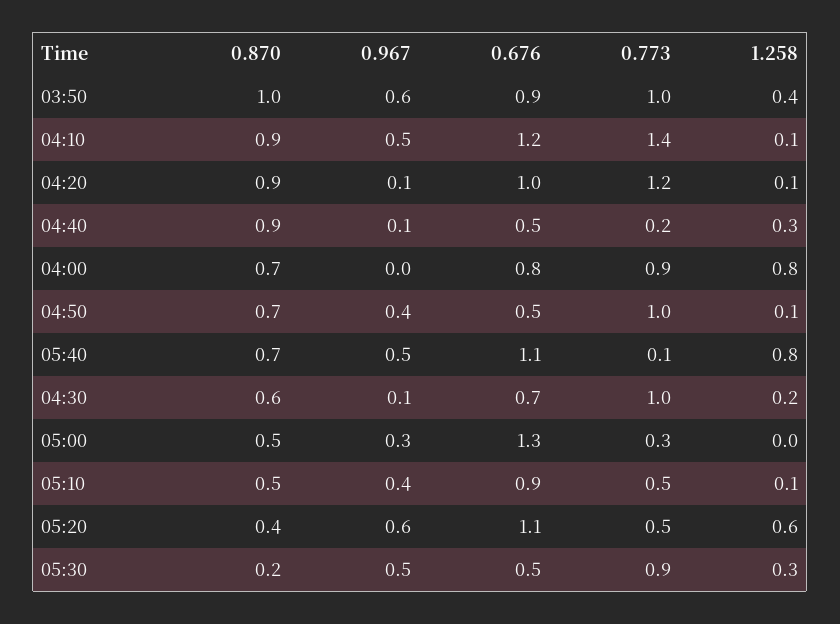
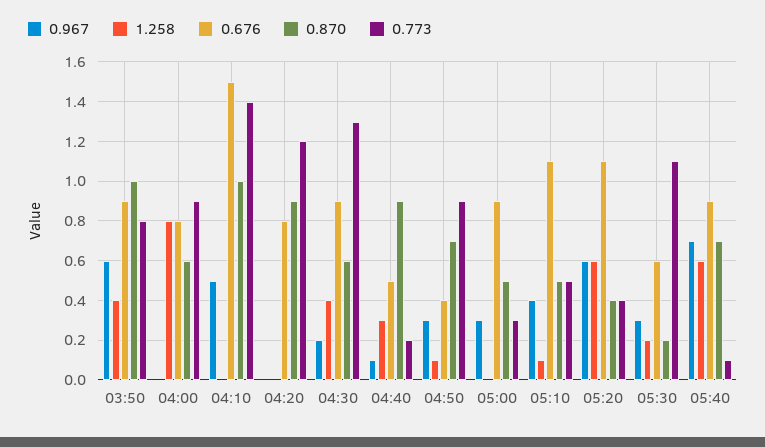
0.773, 03:50: 1 -> 0.8
0.870, 04:10: 0.9 -> 1
0.676, 04:10: 1.2 -> 1.5
1.258, 04:10: 0.1 -> 0
0.967, 04:20: 0.1 -> 0
0.676, 04:20: 1 -> 0.8
1.258, 04:20: 0.1 -> 0
0.870, 04:00: 0.7 -> 0.6
0.967, 04:50: 0.4 -> 0.3
0.676, 04:50: 0.5 -> 0.4
0.773, 04:50: 1 -> 0.9
0.967, 05:40: 0.5 -> 0.7
0.676, 05:40: 1.1 -> 0.9
1.258, 05:40: 0.8 -> 0.6
0.967, 04:30: 0.1 -> 0.2
0.676, 04:30: 0.7 -> 0.9
0.773, 04:30: 1 -> 1.3
1.258, 04:30: 0.2 -> 0.4
0.676, 05:00: 1.3 -> 0.9
0.676, 05:10: 0.9 -> 1.1
0.773, 05:20: 0.5 -> 0.4
0.967, 05:30: 0.5 -> 0.3
0.676, 05:30: 0.5 -> 0.6
0.773, 05:30: 0.9 -> 1.1
1.258, 05:30: 0.3 -> 0.2

